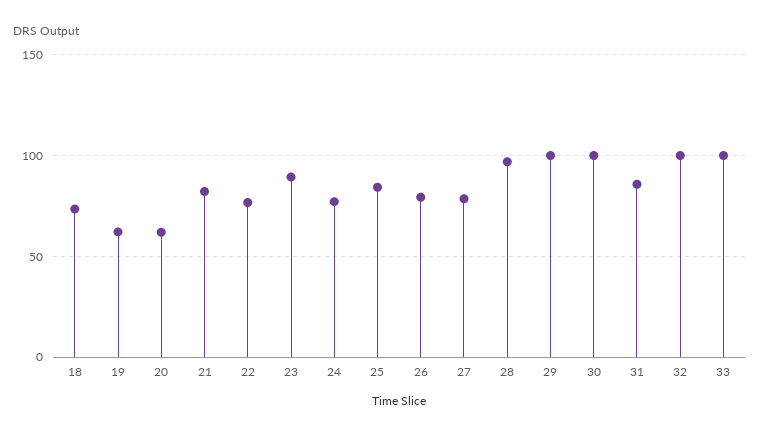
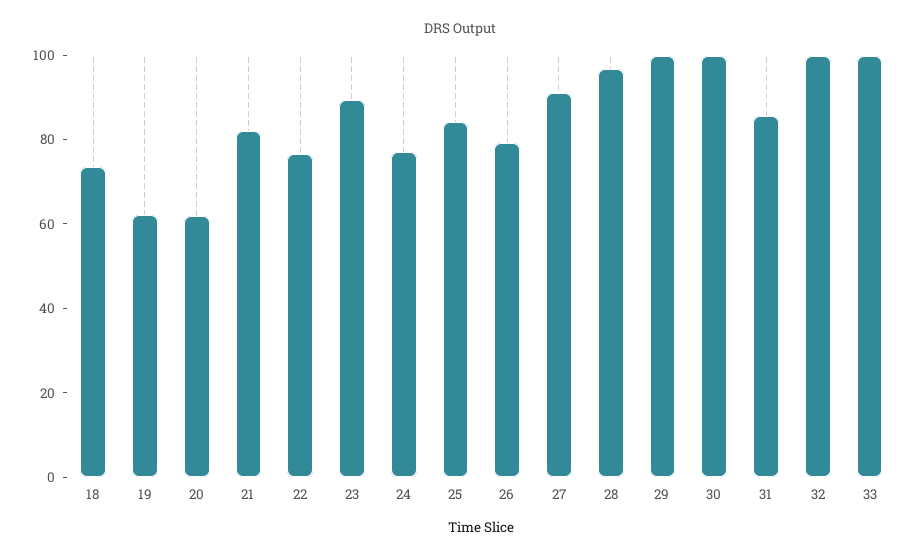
27: 80 -> 90

